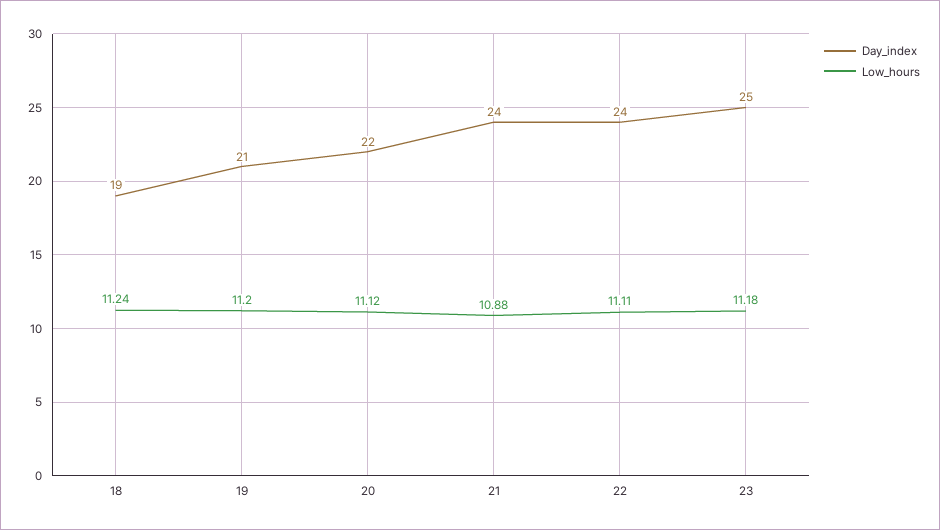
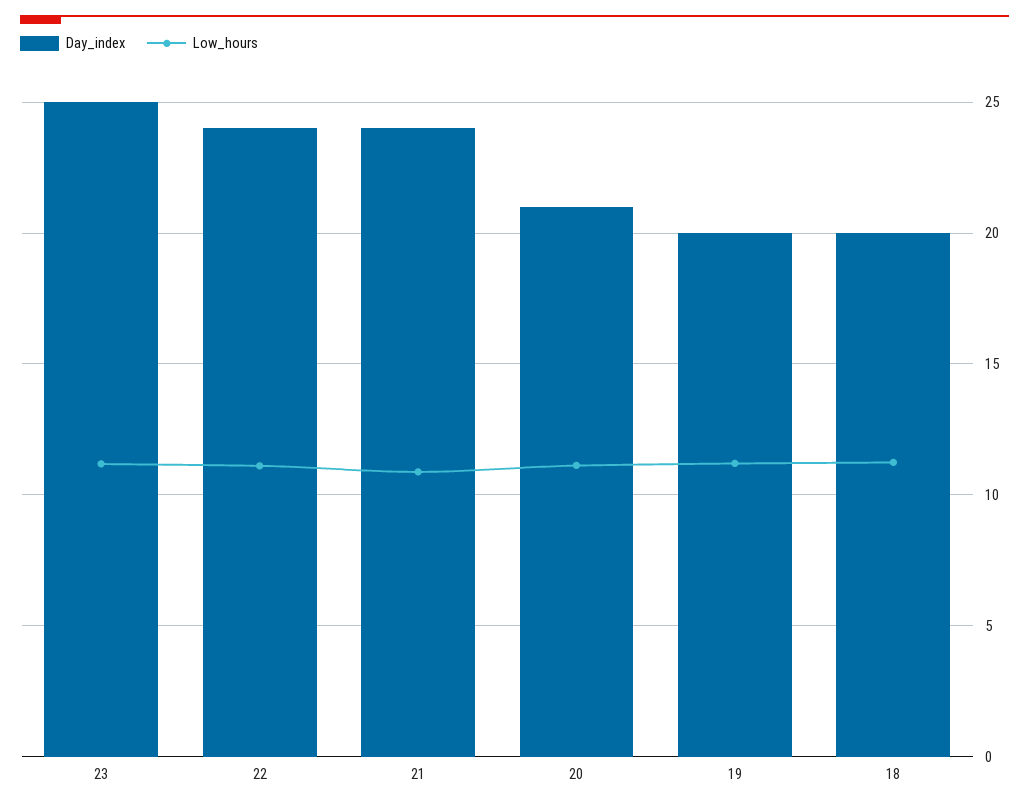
Day_index, 18: 19 -> 20
Day_index, 19: 21 -> 20
Day_index, 20: 22 -> 21

